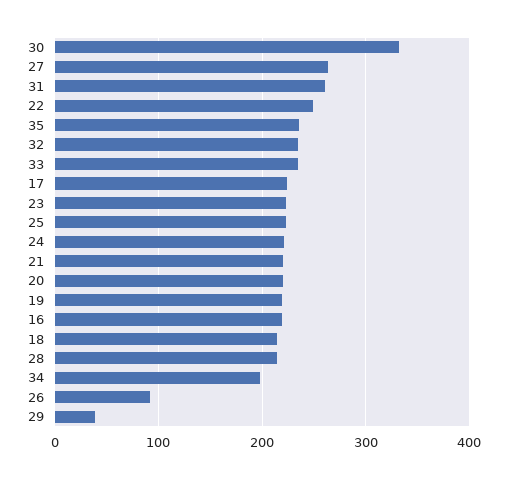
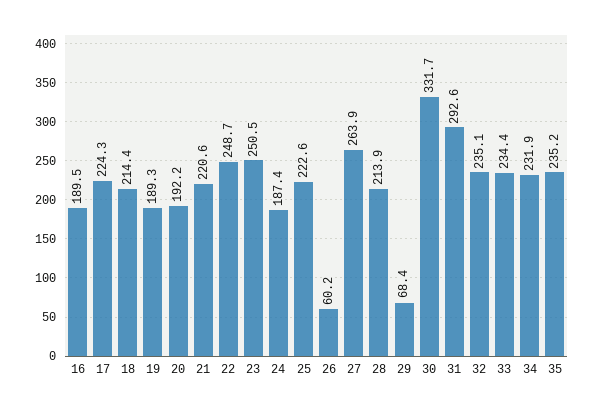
31: 260 -> 292.6
23: 220 -> 250.5
24: 220 -> 187.4
20: 220 -> 192.2
19: 220 -> 189.3
16: 220 -> 189.5
34: 200 -> 231.9
26: 90 -> 60.2
29: 40 -> 68.4

